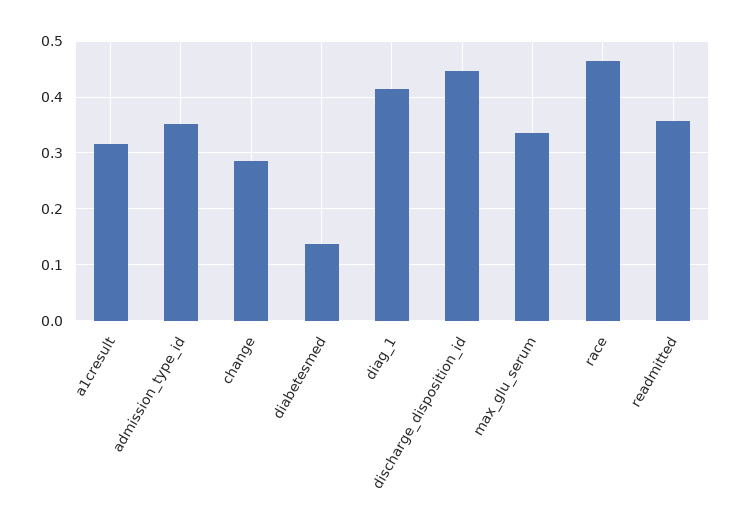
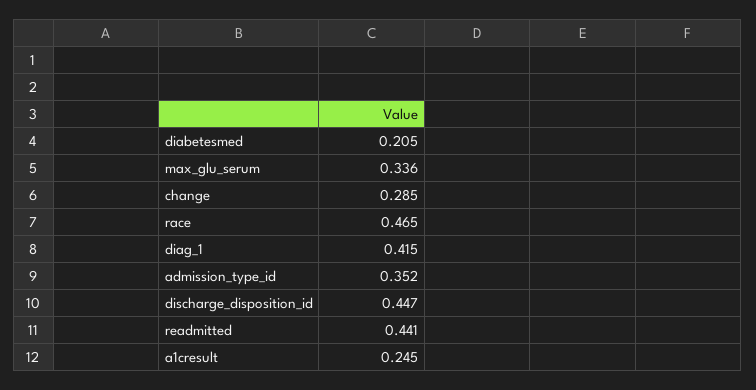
a1cresult: 0.32 -> 0.245
diabetesmed: 0.14 -> 0.205
readmitted: 0.36 -> 0.441

